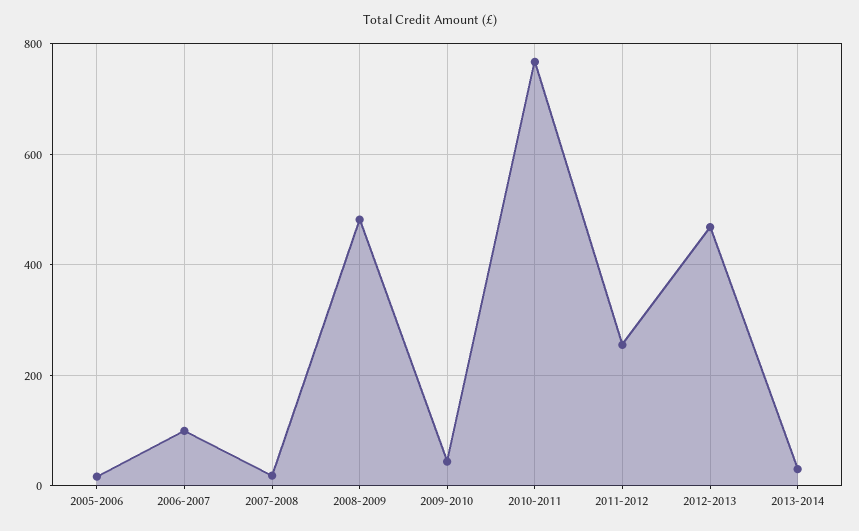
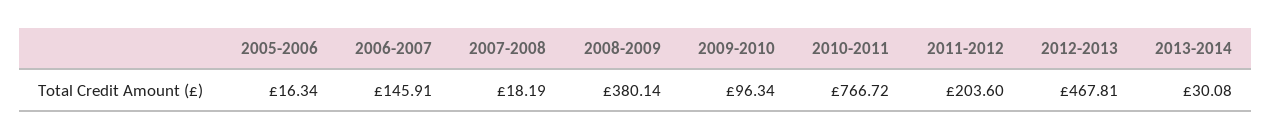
2006-2007: 100 -> 145.91
2008-2009: 480 -> 380.14
2009-2010: 40 -> 96.34
2011-2012: 260 -> 203.6

